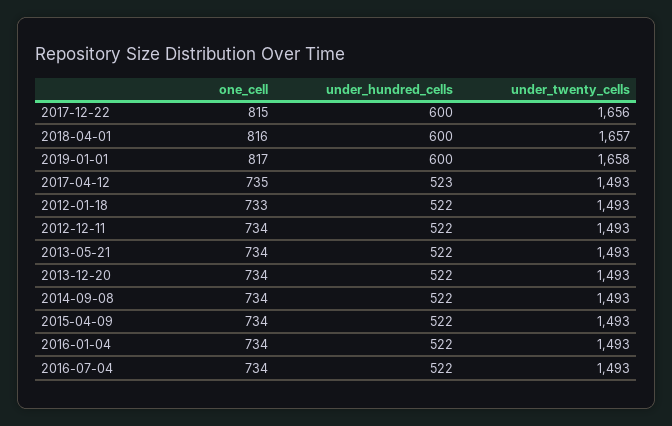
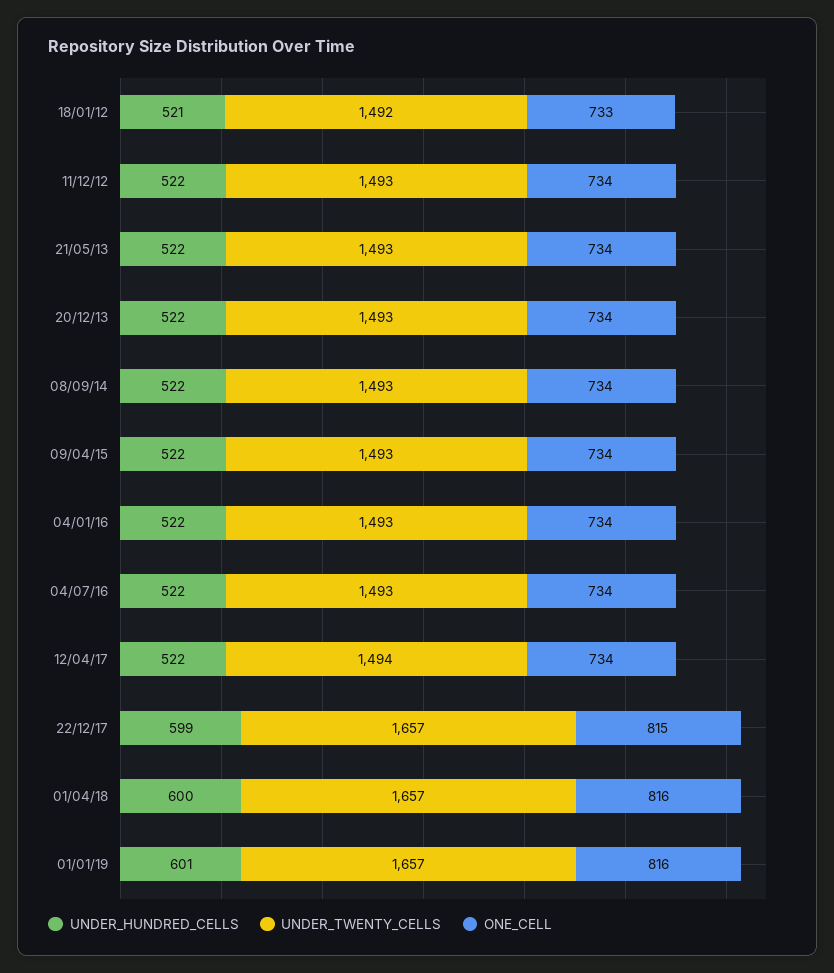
under_hundred_cells, 2017-12-22: 600 -> 599
under_twenty_cells, 2017-12-22: 1656 -> 1657
one_cell, 2019-01-01: 817 -> 816
under_hundred_cells, 2019-01-01: 600 -> 601
under_twenty_cells, 2019-01-01: 1658 -> 1657
one_cell, 2017-04-12: 735 -> 734
under_hundred_cells, 2017-04-12: 523 -> 522
under_twenty_cells, 2017-04-12: 1493 -> 1494
under_hundred_cells, 2012-01-18: 522 -> 521
under_twenty_cells, 2012-01-18: 1493 -> 1492

